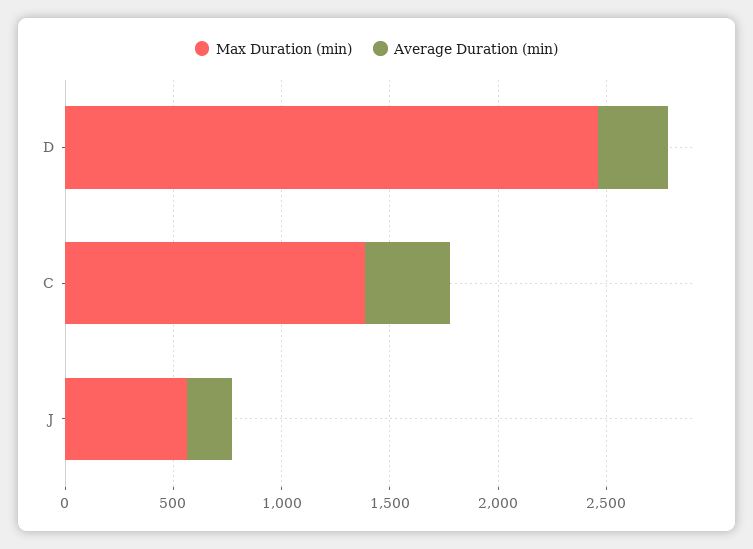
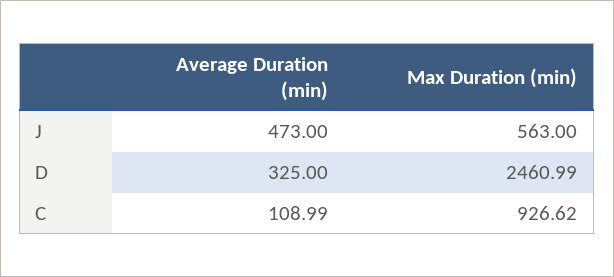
Max Duration (min), C: 1400 -> 926.62
Average Duration (min), C: 400 -> 108.99
Average Duration (min), J: 200 -> 473

